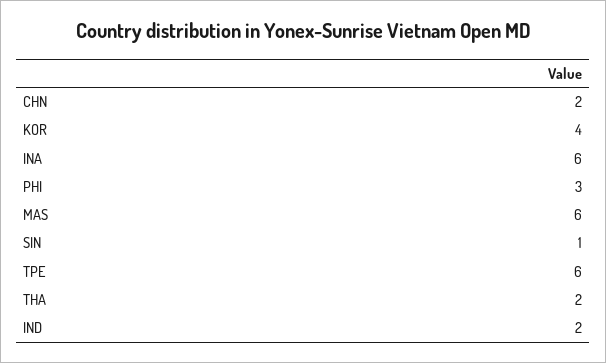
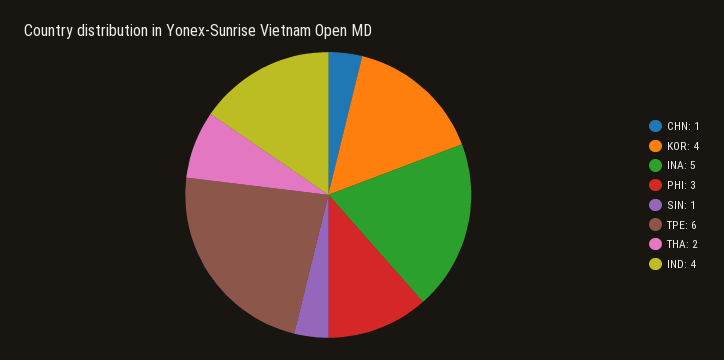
CHN: 2 -> 1
INA: 6 -> 5
MAS: 6 -> none
IND: 2 -> 4

